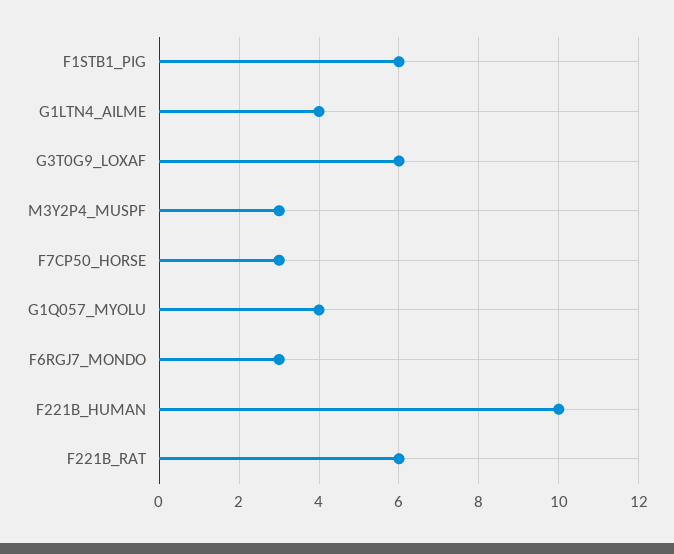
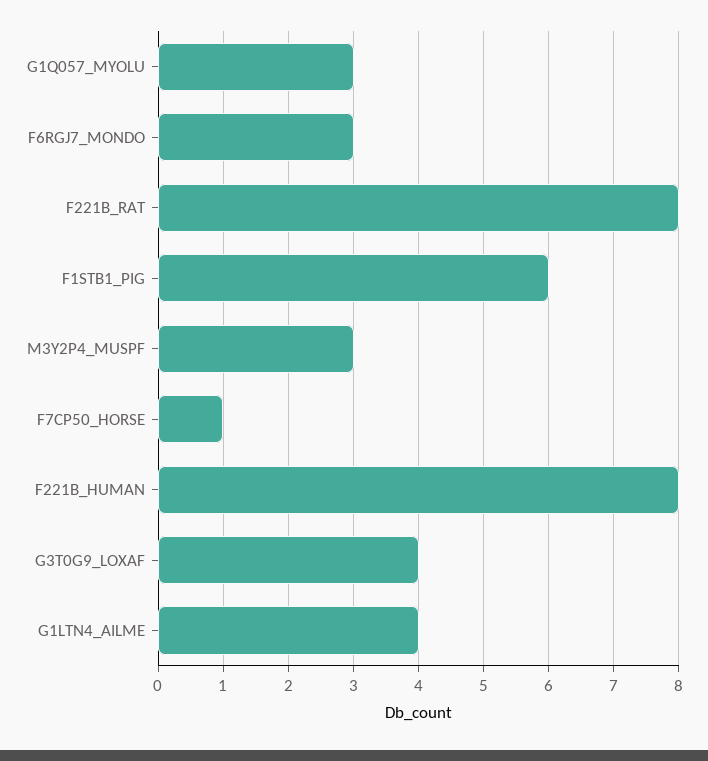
G3T0G9_LOXAF: 6 -> 4
F7CP50_HORSE: 3 -> 1
G1Q057_MYOLU: 4 -> 3
F221B_HUMAN: 10 -> 8
F221B_RAT: 6 -> 8

